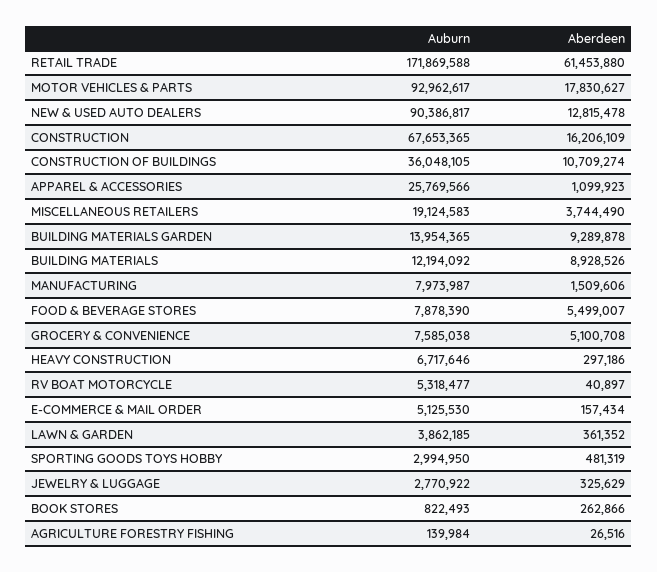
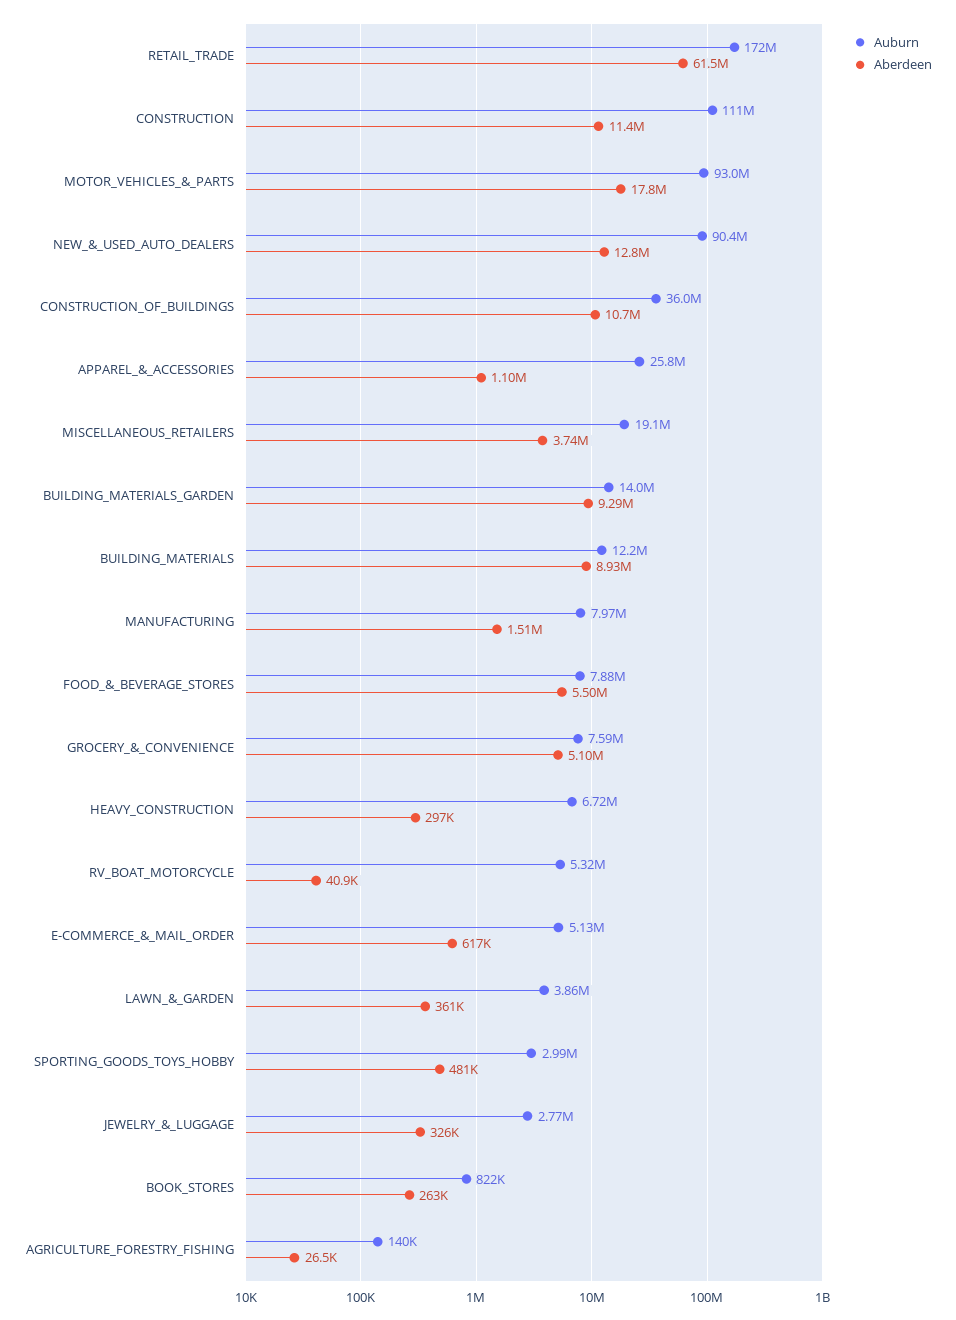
Auburn, CONSTRUCTION: 67653365 -> 111000000
Aberdeen, CONSTRUCTION: 16206109 -> 11400000
Aberdeen, E-COMMERCE & MAIL ORDER: 157434 -> 617000

